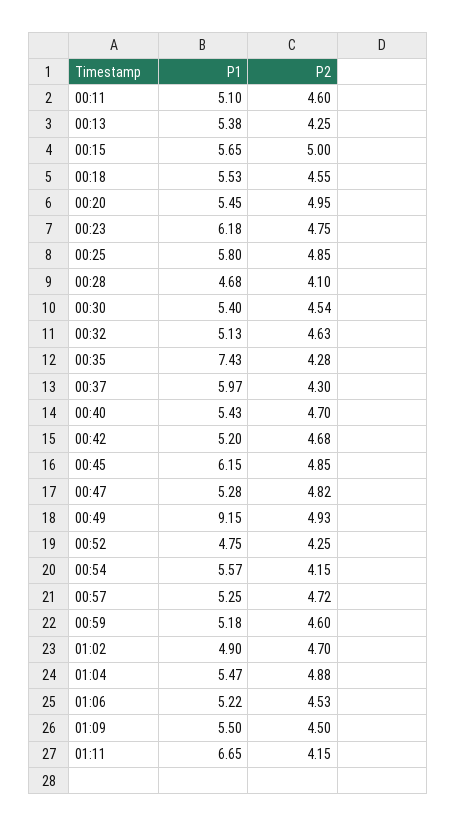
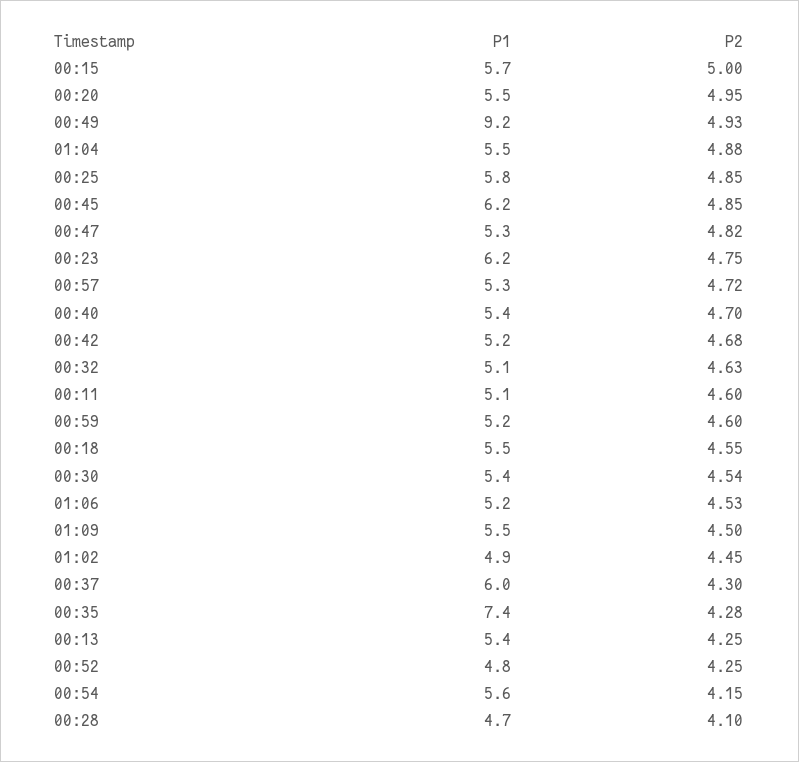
P2, 01:02: 4.7 -> 4.45
P1, 01:11: 6.65 -> none
P2, 01:11: 4.15 -> none

